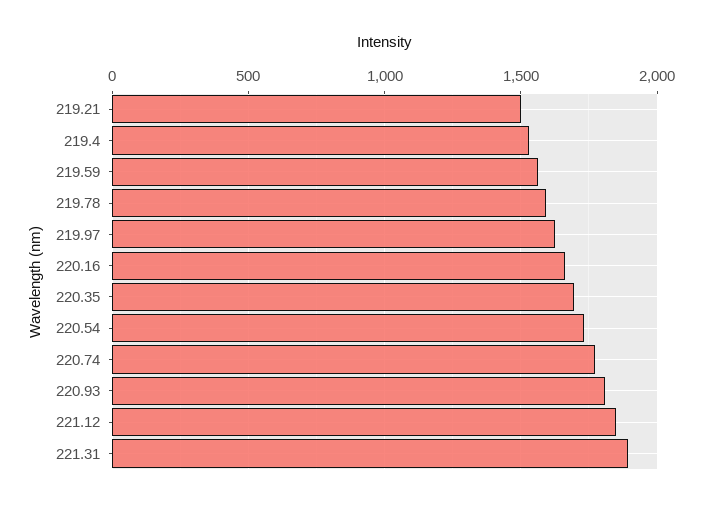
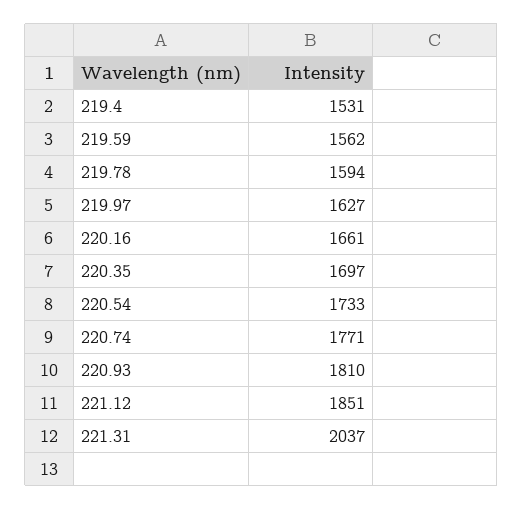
219.21: 1500 -> none
221.31: 1900 -> 2037

